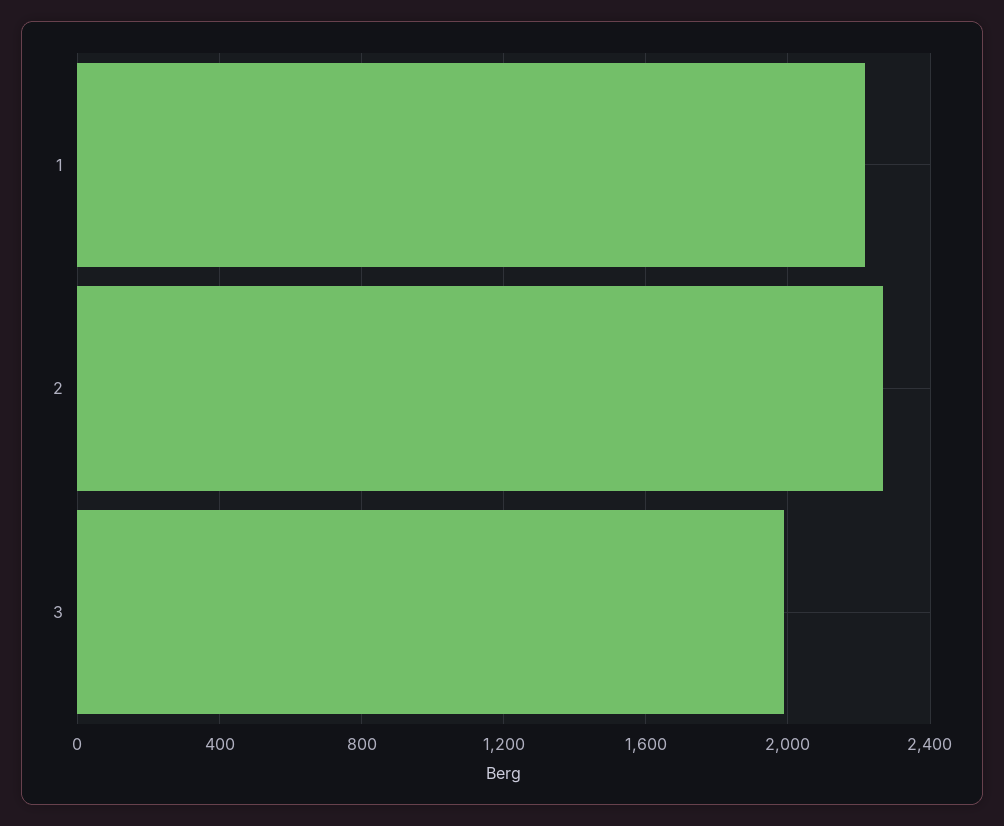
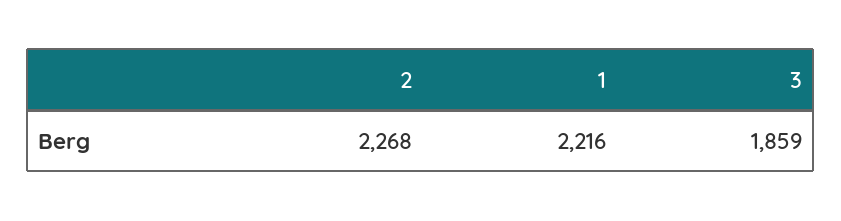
3: 2000 -> 1859

